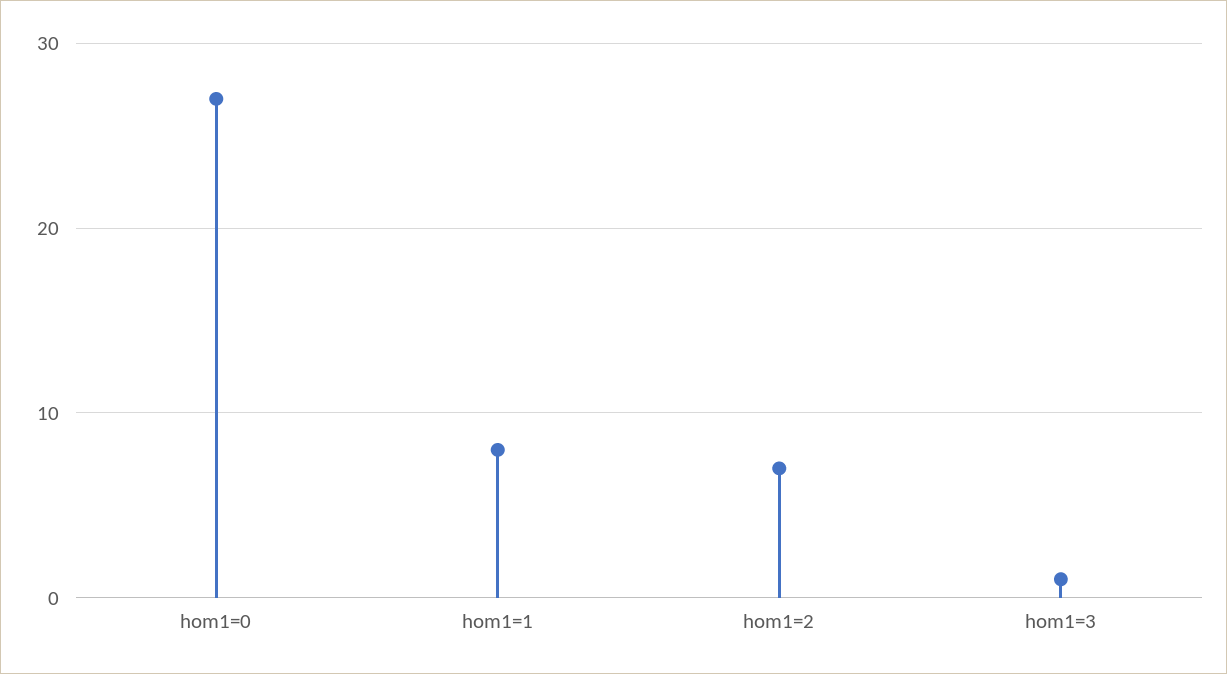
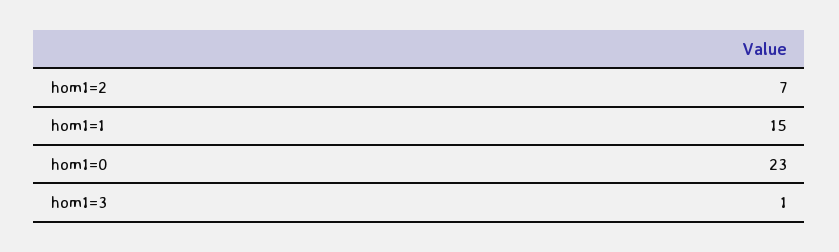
hom1=0: 27 -> 23
hom1=1: 8 -> 15

